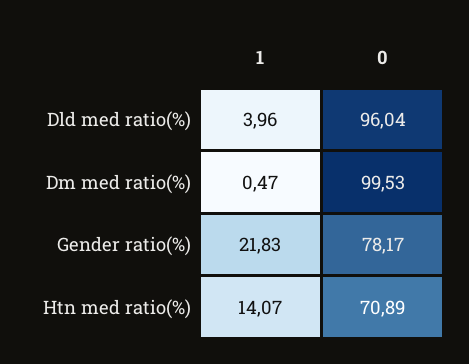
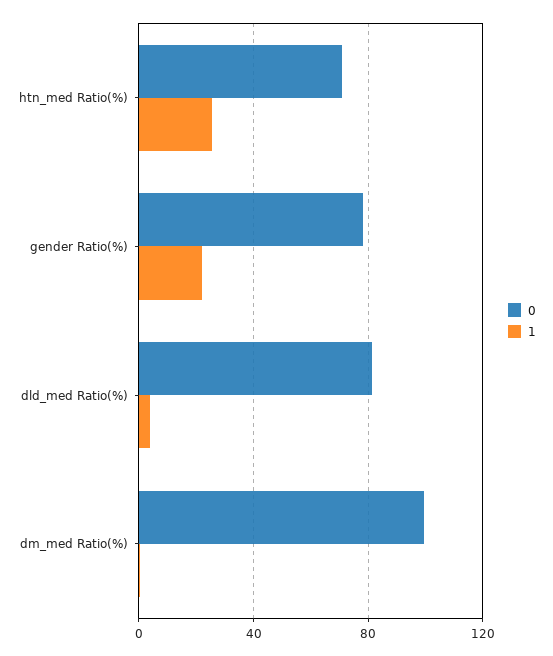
0, Dld med ratio(%): 96.04 -> 80
1, Htn med ratio(%): 14.07 -> 25

